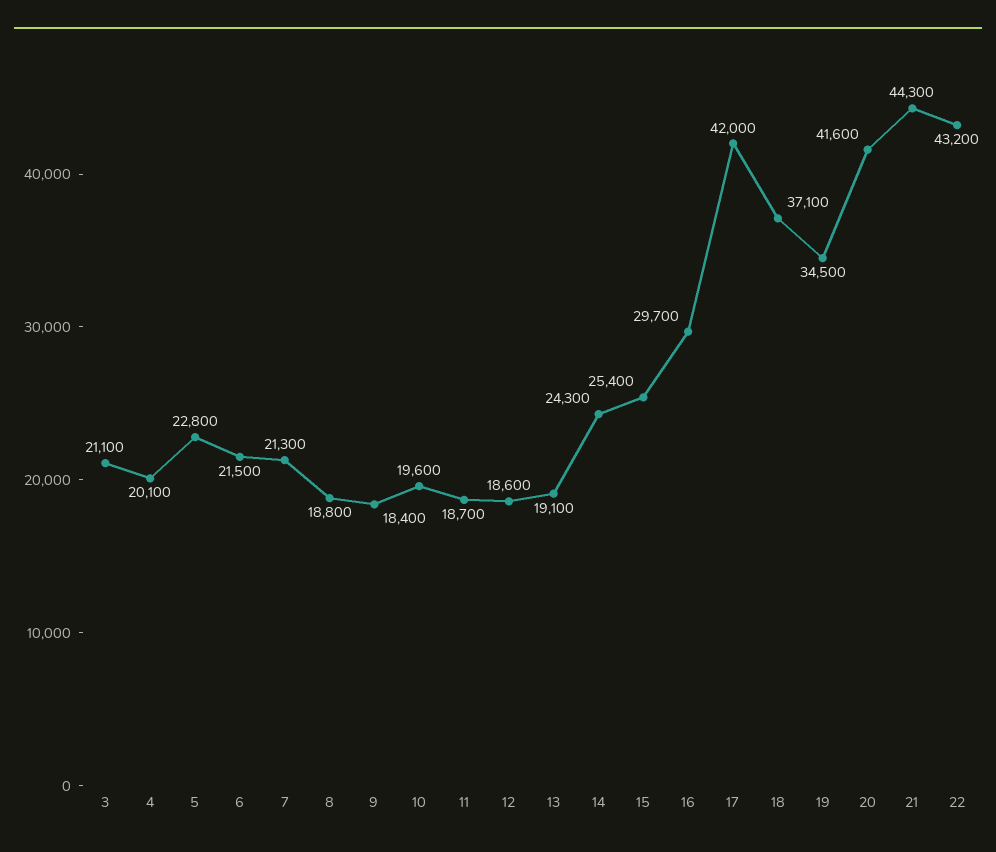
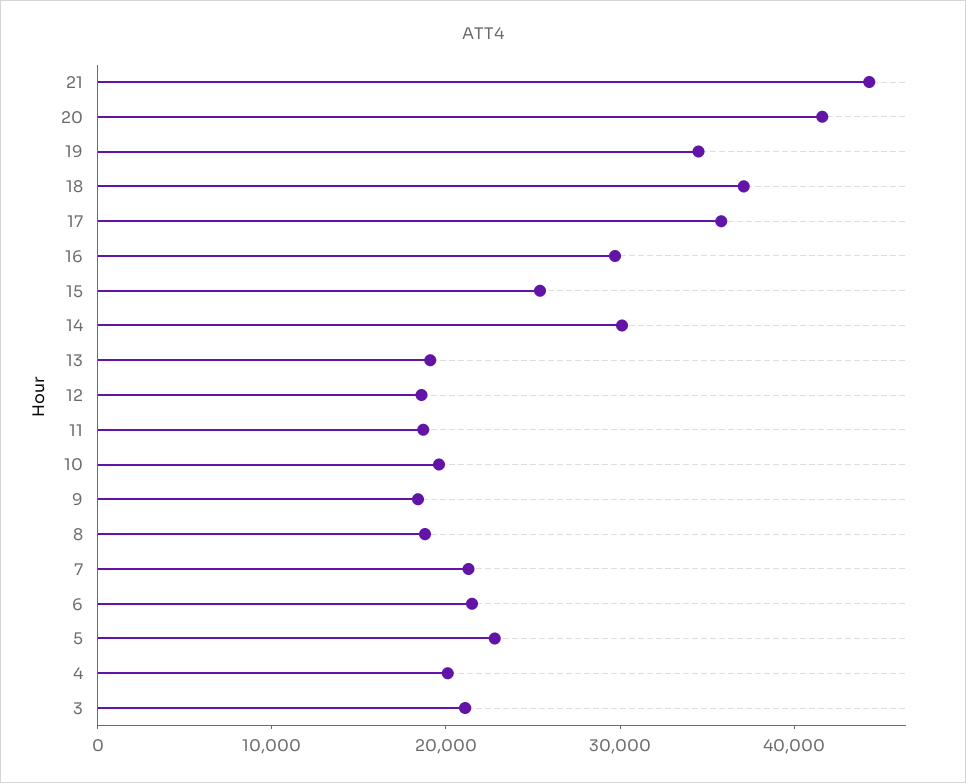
14: 24300 -> 30000
17: 42000 -> 36000
22: 43200 -> none

